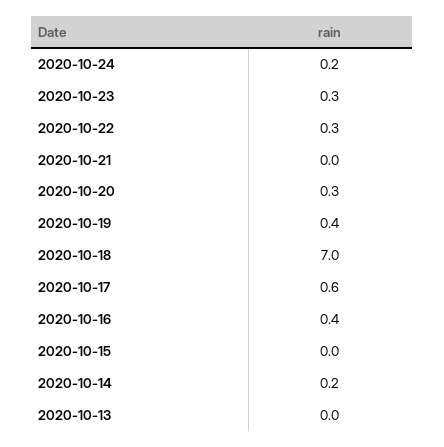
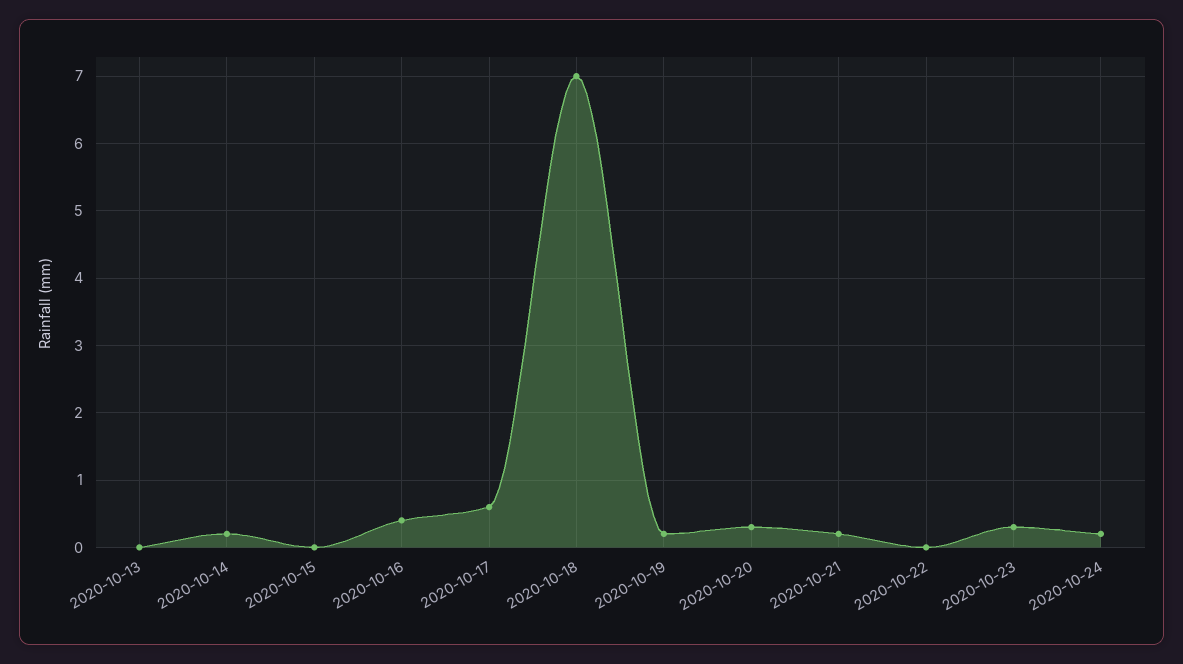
2020-10-22: 0.3 -> 0
2020-10-21: 0 -> 0.2
2020-10-19: 0.4 -> 0.2

